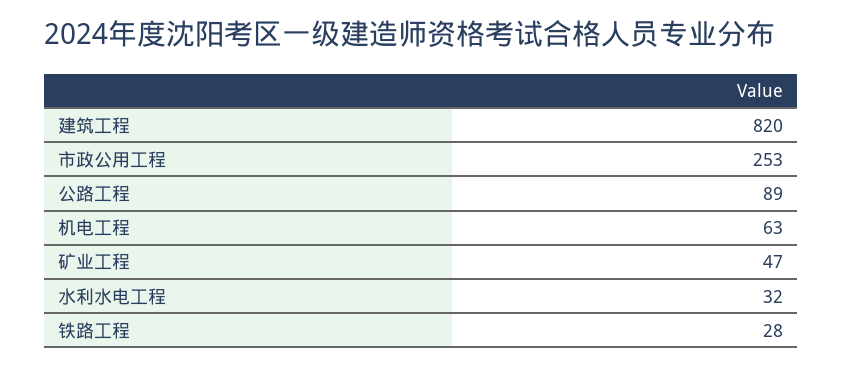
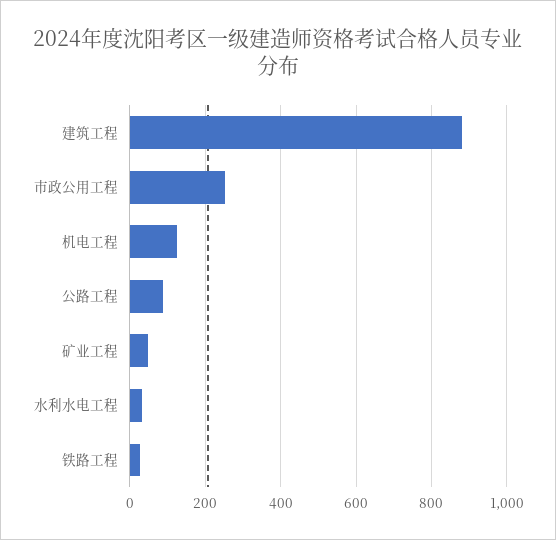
建筑工程: 820 -> 880
机电工程: 63 -> 120

